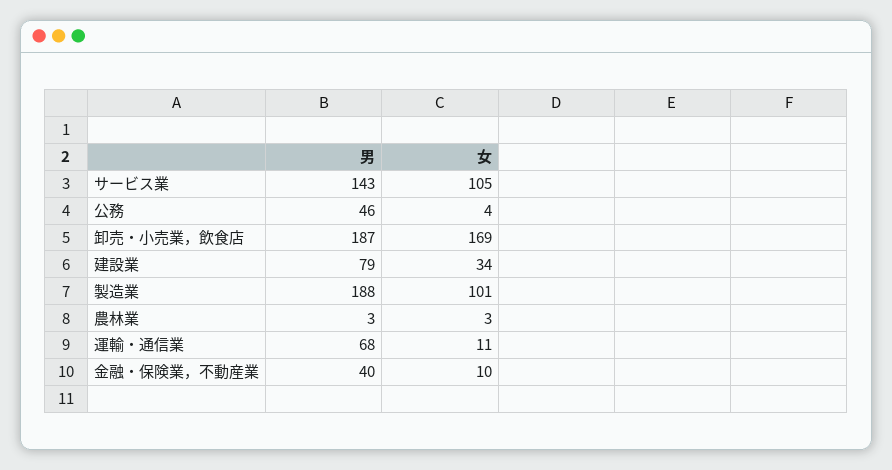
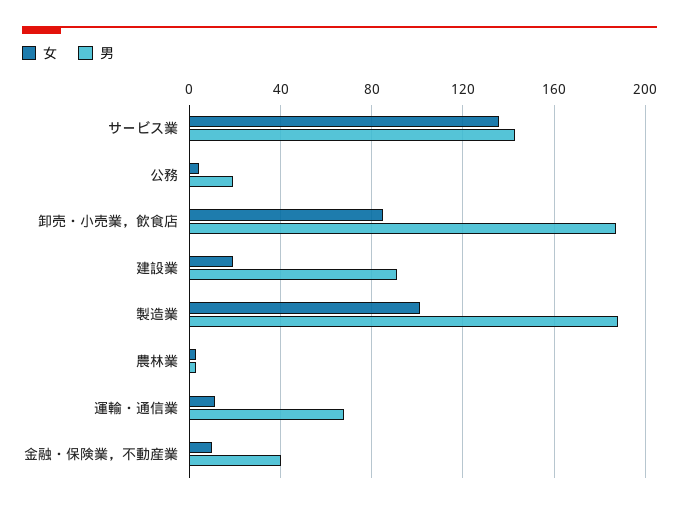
女, サービス業: 105 -> 135
男, 公務: 46 -> 20
女, 卸売・小売業，飲食店: 169 -> 85
男, 建設業: 79 -> 90
女, 建設業: 34 -> 20

